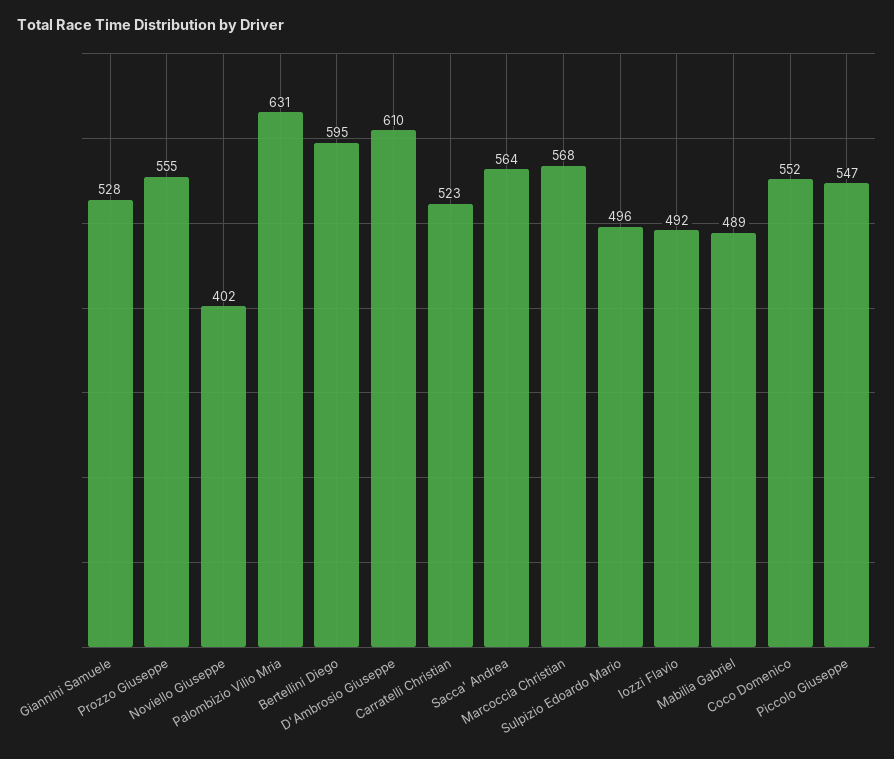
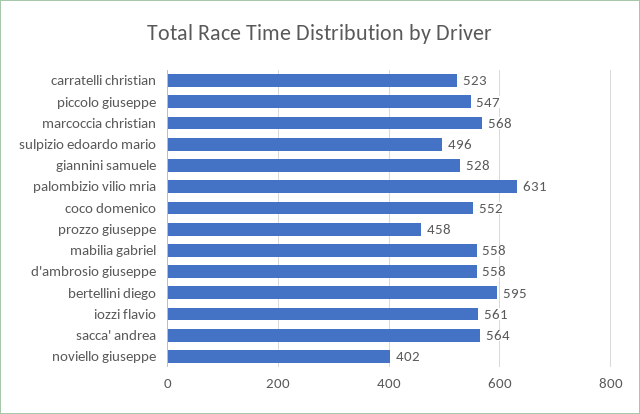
Prozzo Giuseppe: 555 -> 458
D'Ambrosio Giuseppe: 610 -> 558
Iozzi Flavio: 492 -> 561
Mabilia Gabriel: 489 -> 558

